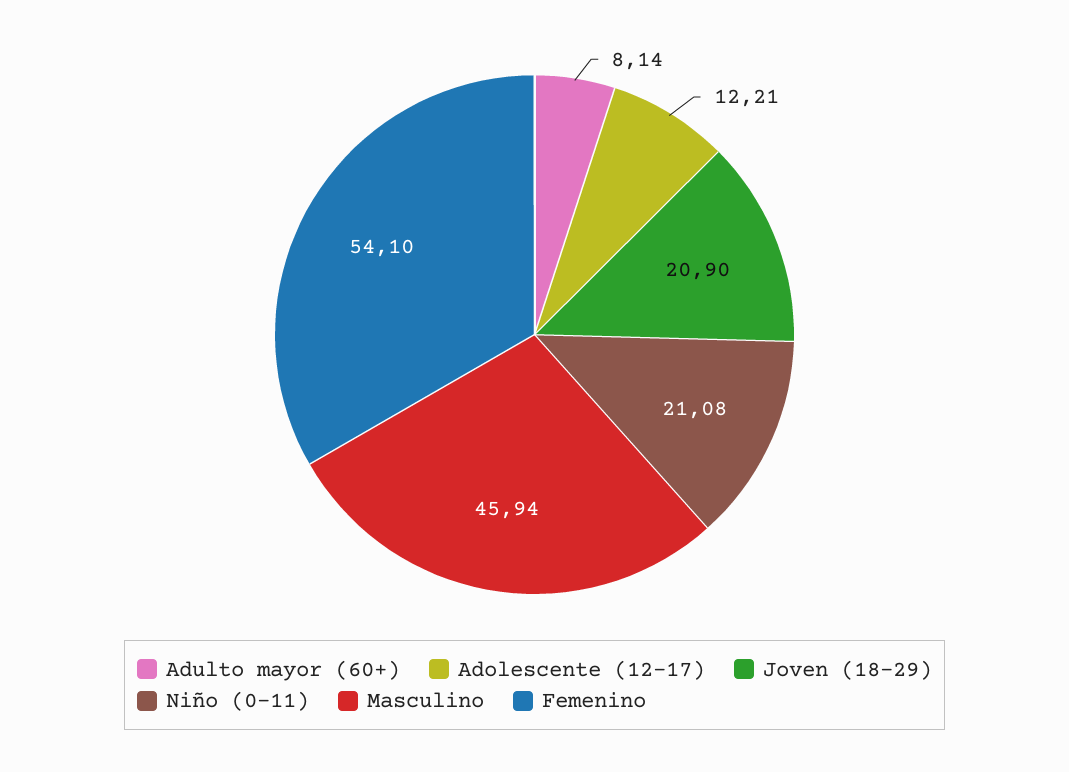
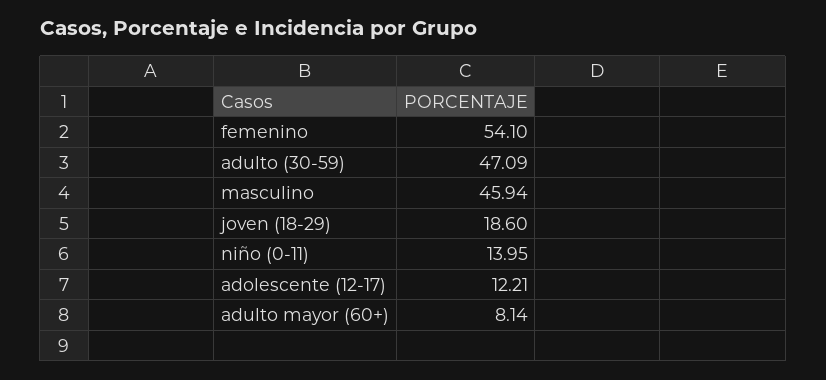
Joven (18-29): 20.9 -> 18.6
Niño (0-11): 21.08 -> 13.95
adulto (30-59): none -> 47.09

